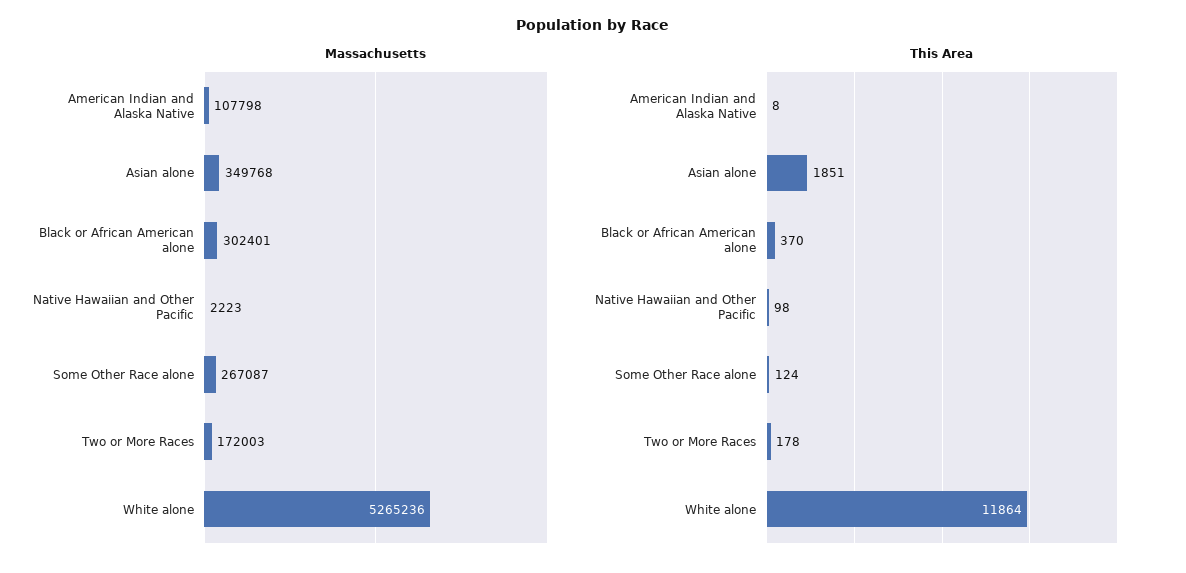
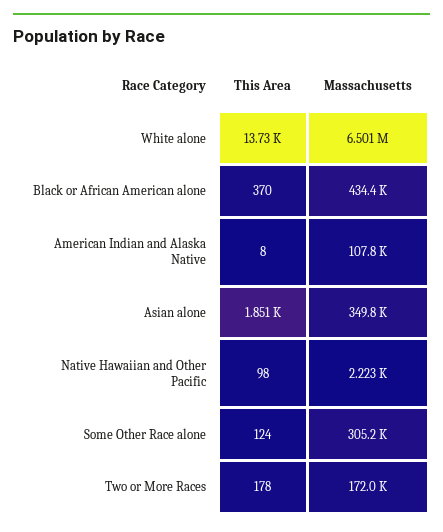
Massachusetts, Black or African American alone: 302401 -> 434400
Massachusetts, Some Other Race alone: 267087 -> 305200
Massachusetts, White alone: 5265236 -> 6501000
This Area, White alone: 11864 -> 13730

